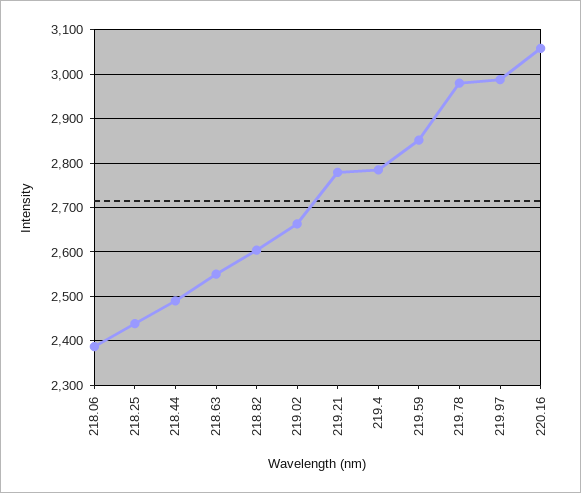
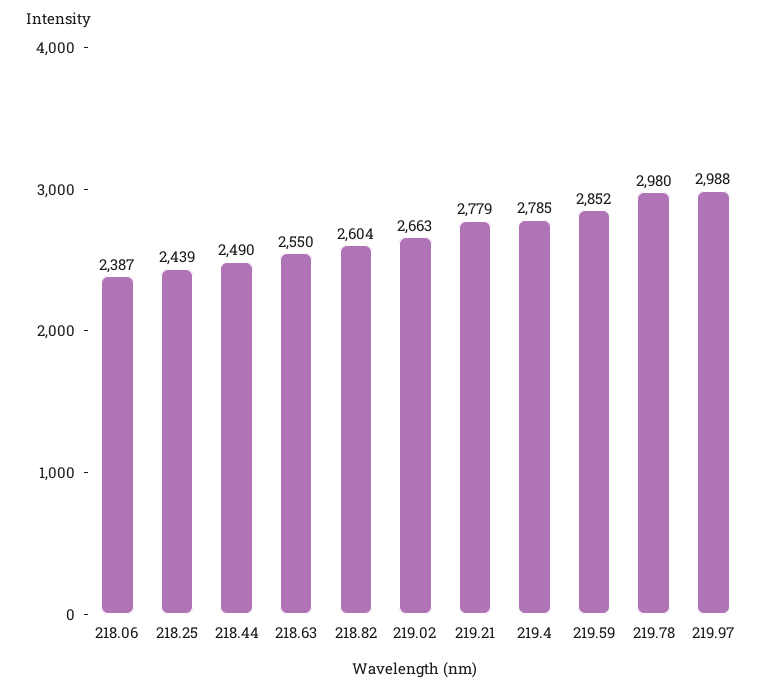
220.16: 3060 -> none

